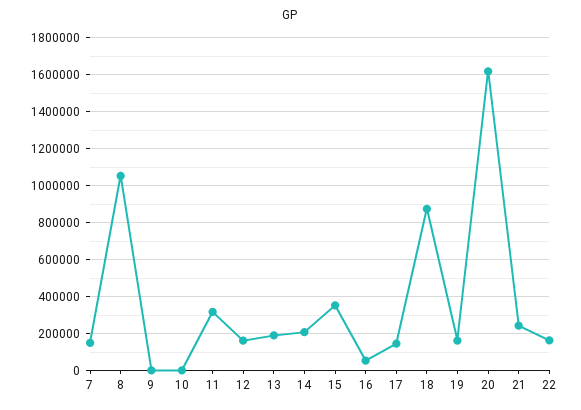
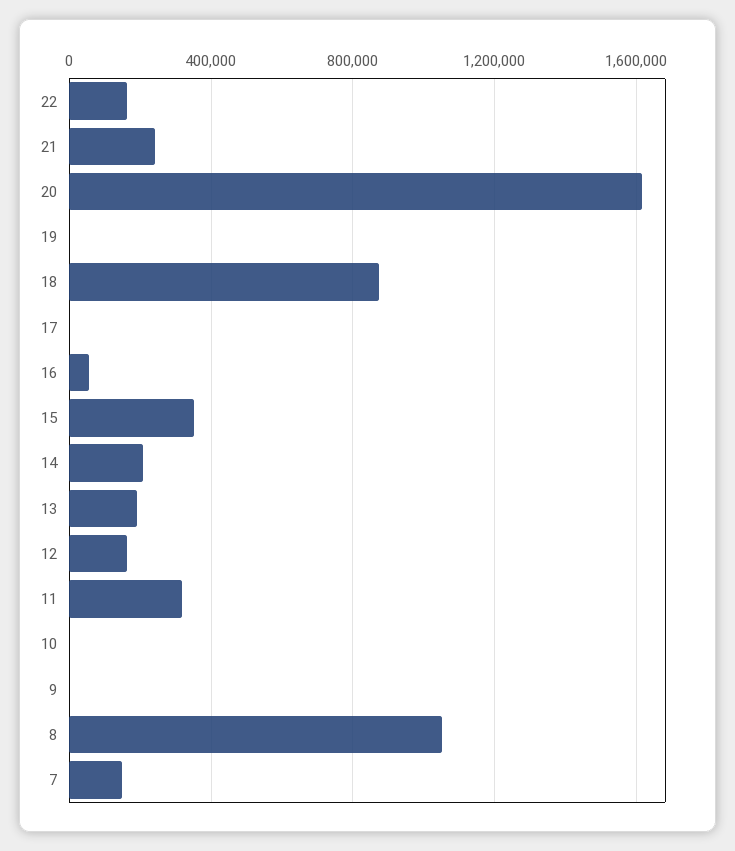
17: 150000 -> 0
19: 150000 -> 0

